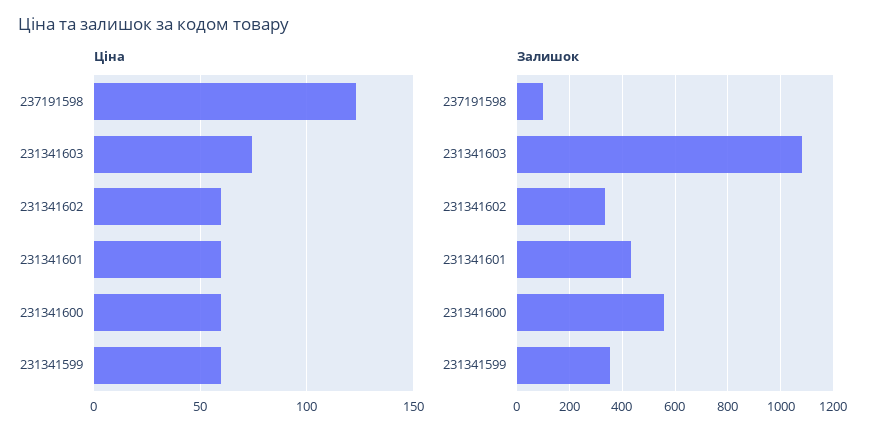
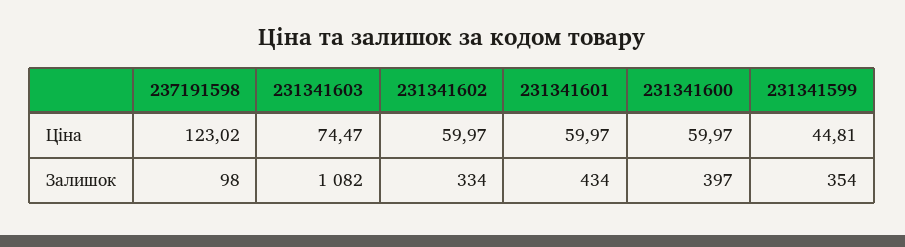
Ціна, 231341599: 60 -> 44.81
Залишок, 231341600: 550 -> 397

